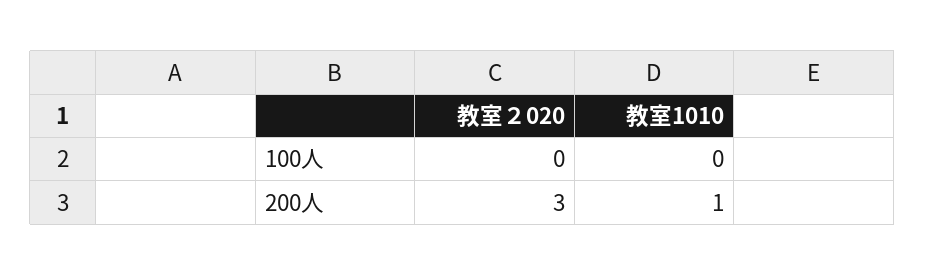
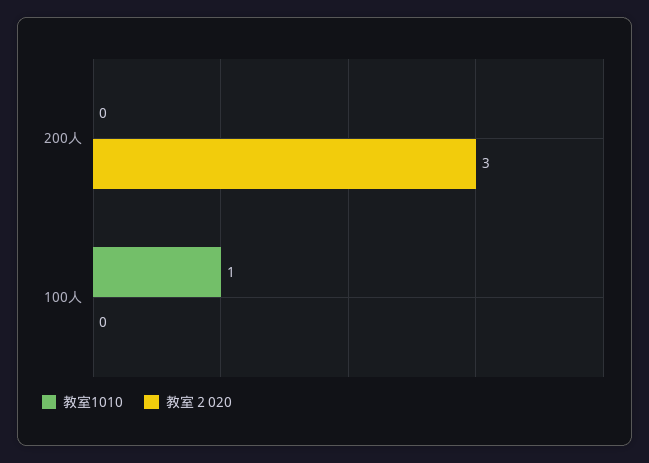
教室1010, 100人: 0 -> 1
教室1010, 200人: 1 -> 0

